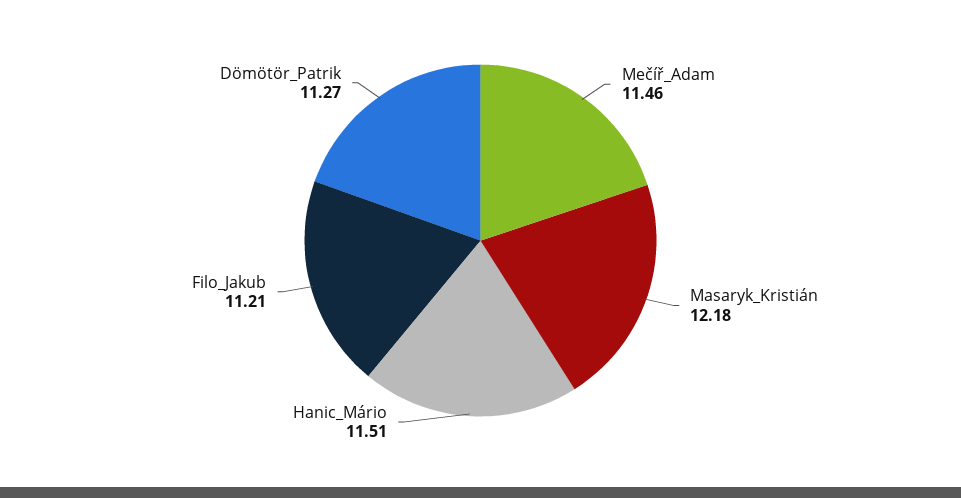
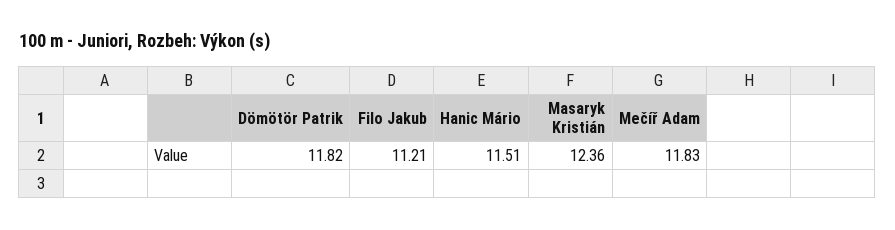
Mečíř_Adam: 11.46 -> 11.83
Masaryk_Kristián: 12.18 -> 12.36
Dömötör_Patrik: 11.27 -> 11.82

